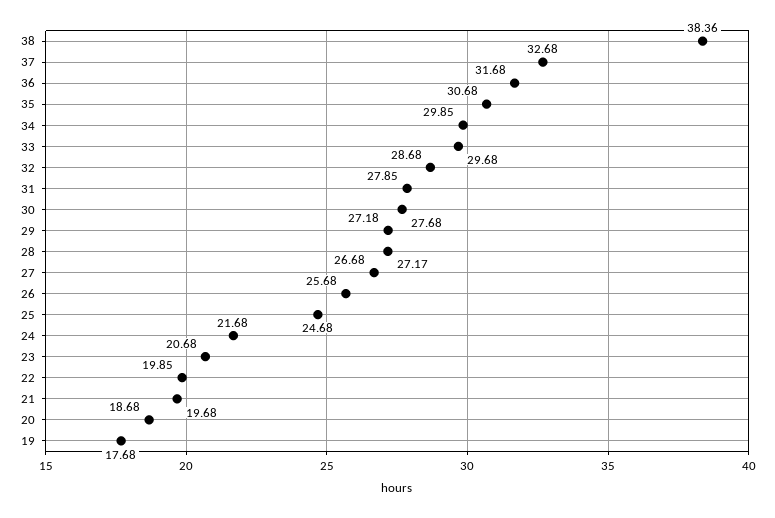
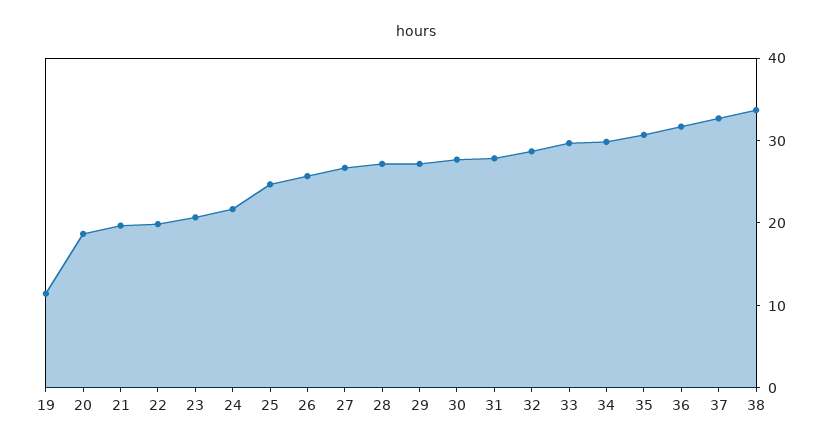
38: 38.36 -> 34
19: 17.68 -> 12

